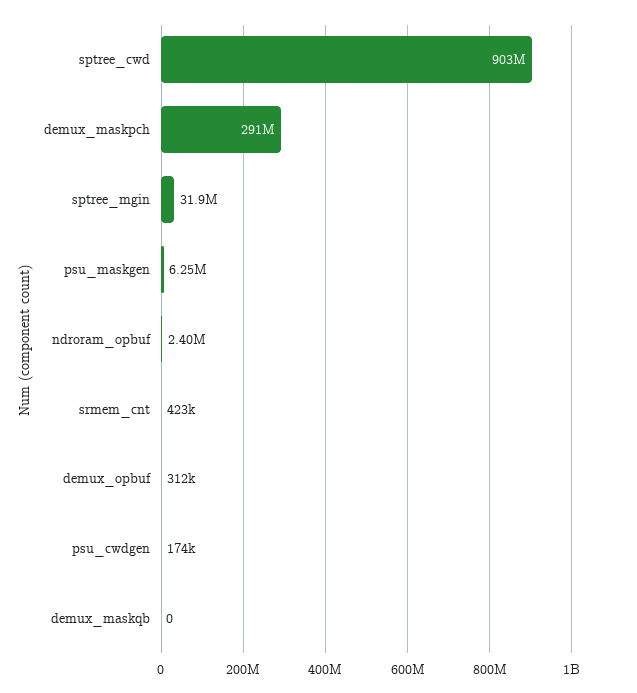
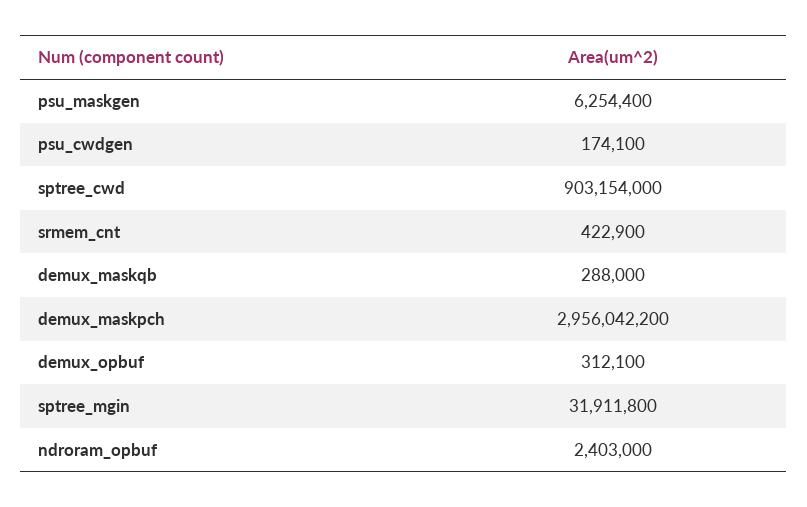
demux_maskpch: 291000000 -> 2956042200
demux_maskqb: 0 -> 288000

